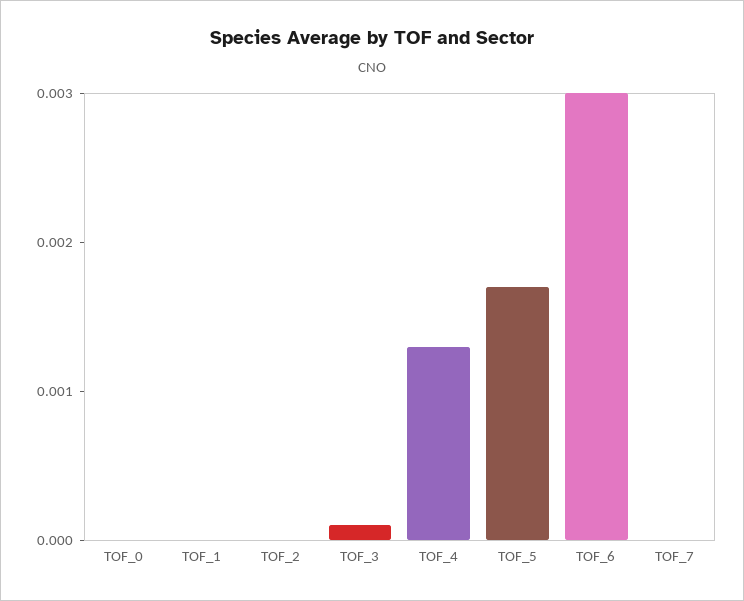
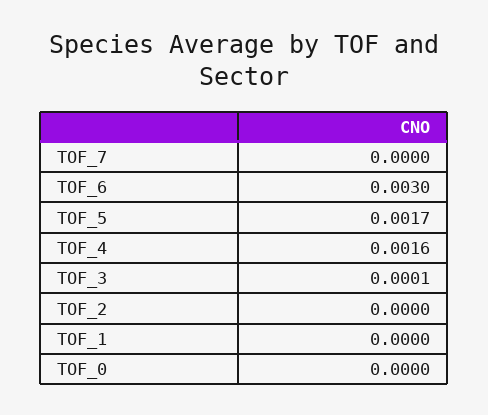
TOF_4: 0.0013 -> 0.0016

